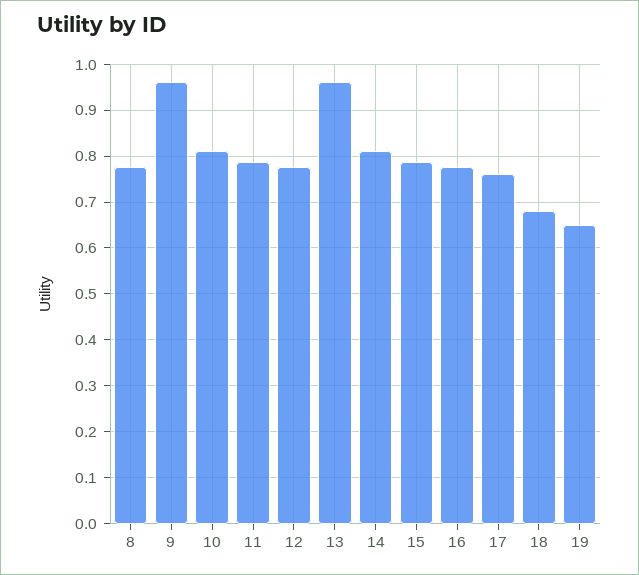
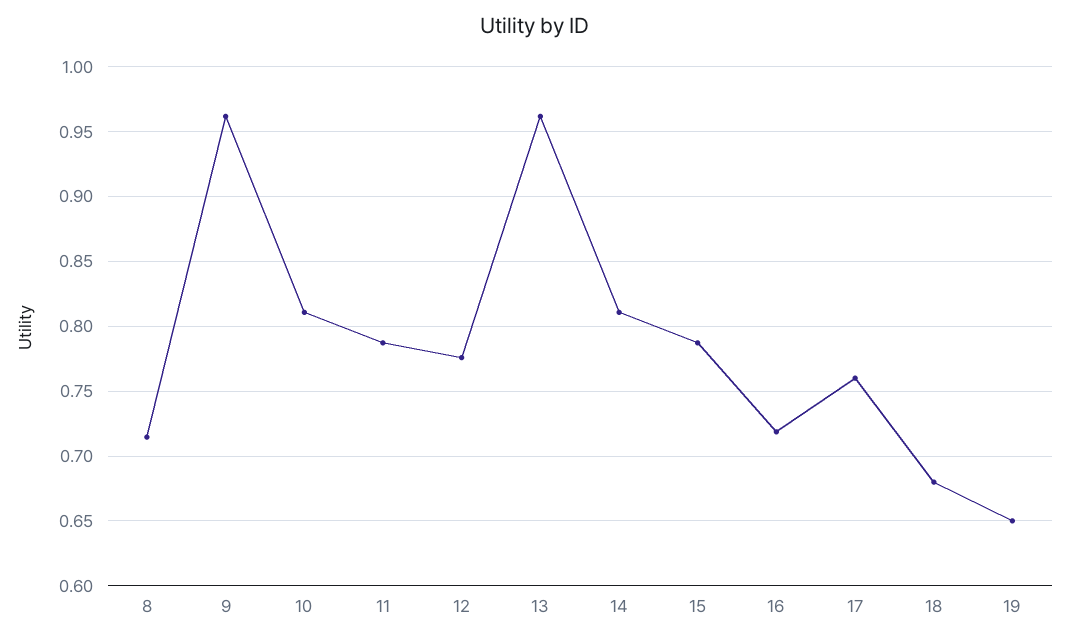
8: 0.78 -> 0.715
16: 0.78 -> 0.72

